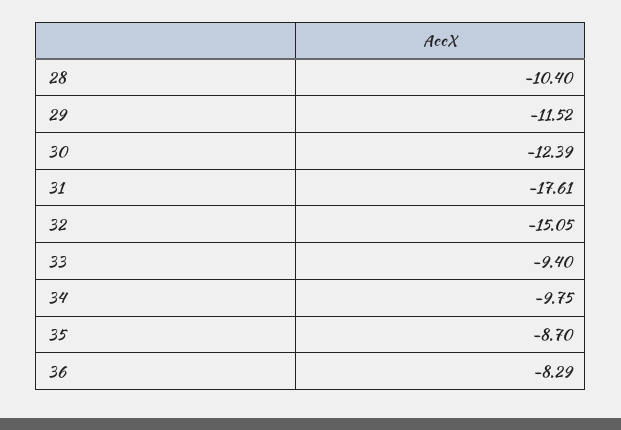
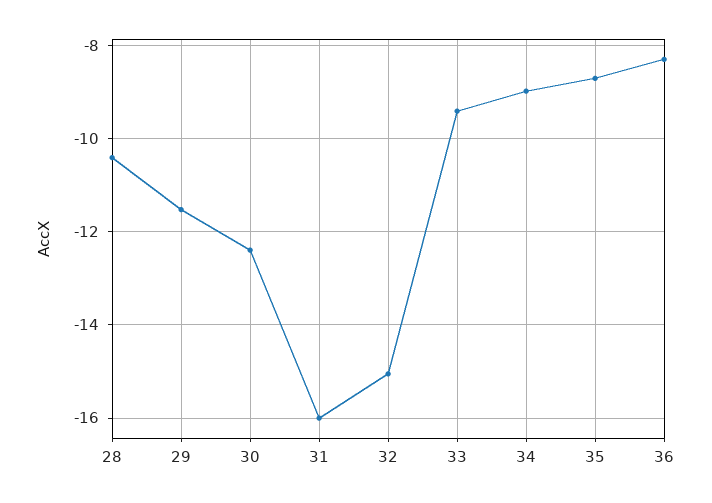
31: -17.61 -> -16
34: -9.75 -> -9

